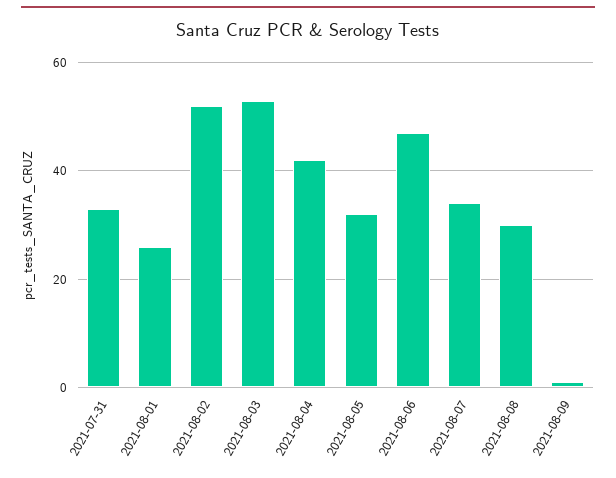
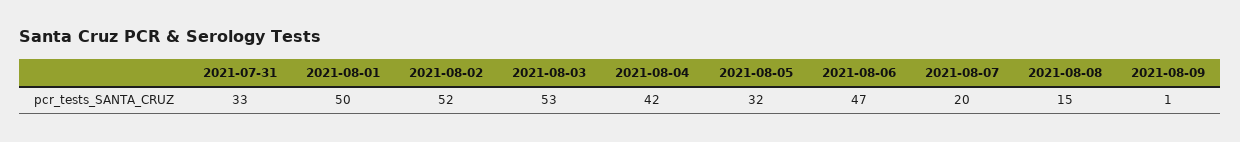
2021-08-01: 25 -> 50
2021-08-07: 35 -> 20
2021-08-08: 30 -> 15

